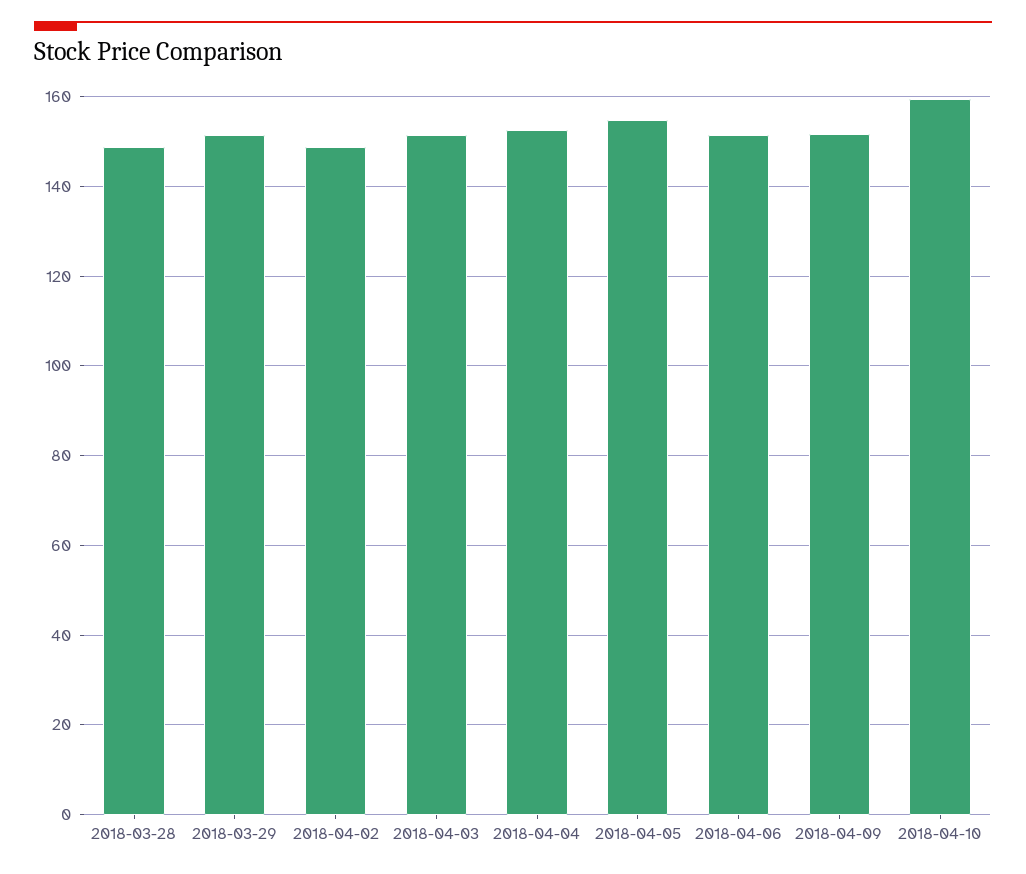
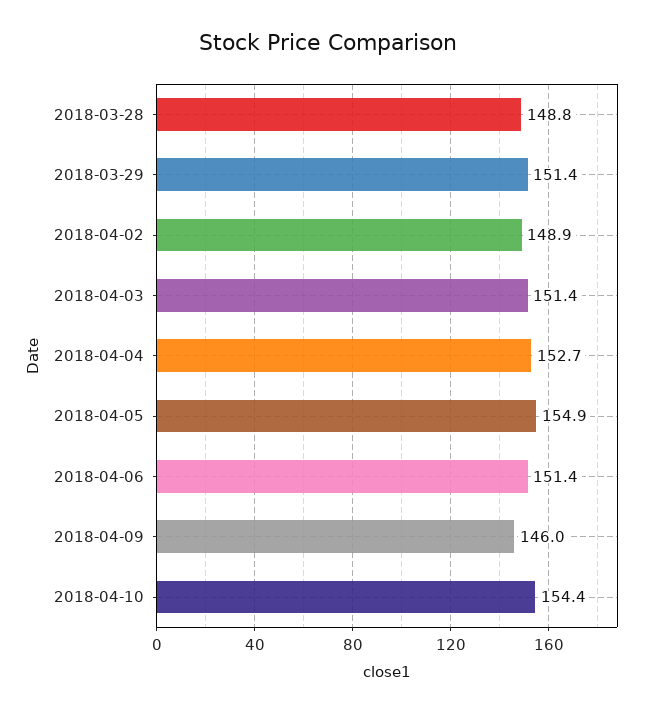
2018-04-09: 152 -> 146
2018-04-10: 160 -> 154.4

